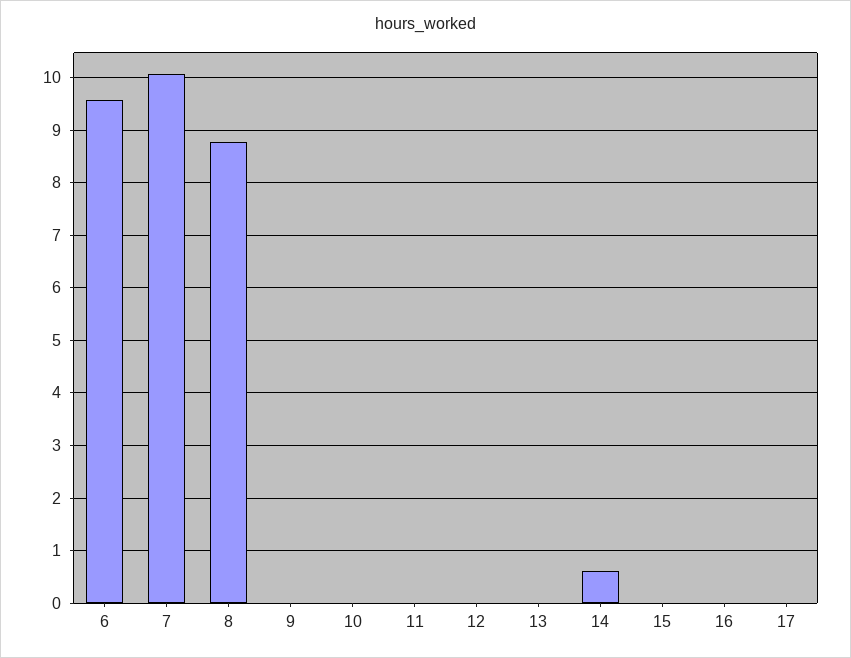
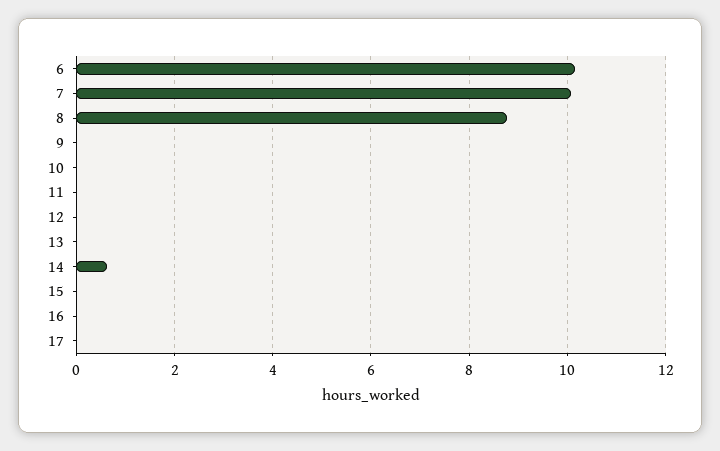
6: 9.6 -> 10.2

